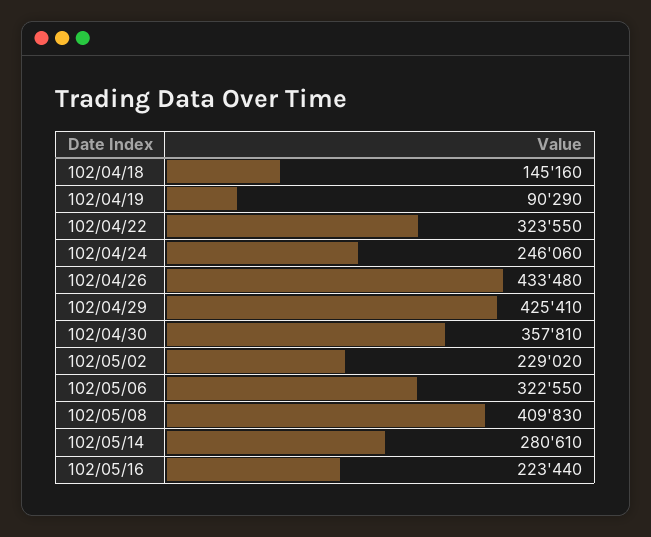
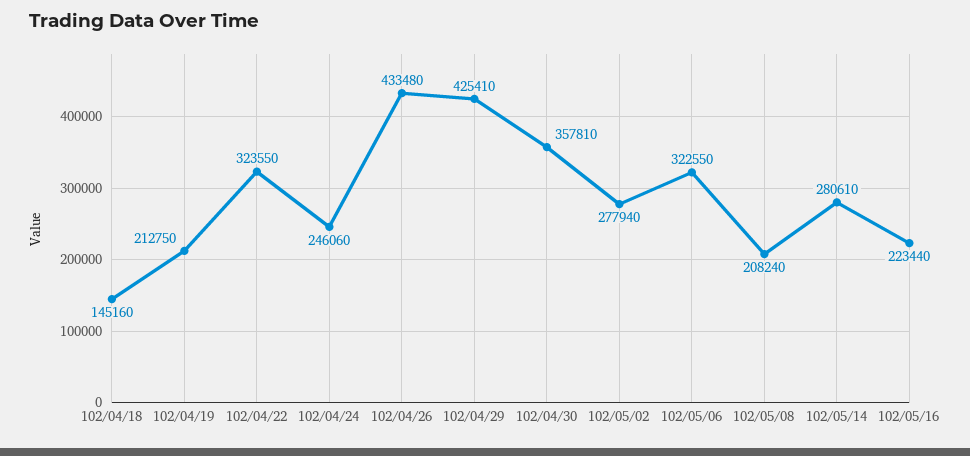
102/04/19: 90290 -> 212750
102/05/02: 229020 -> 277940
102/05/08: 409830 -> 208240

